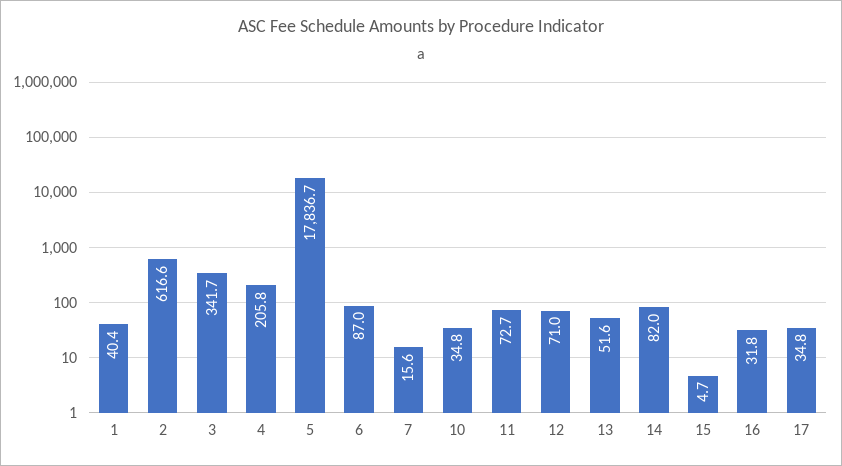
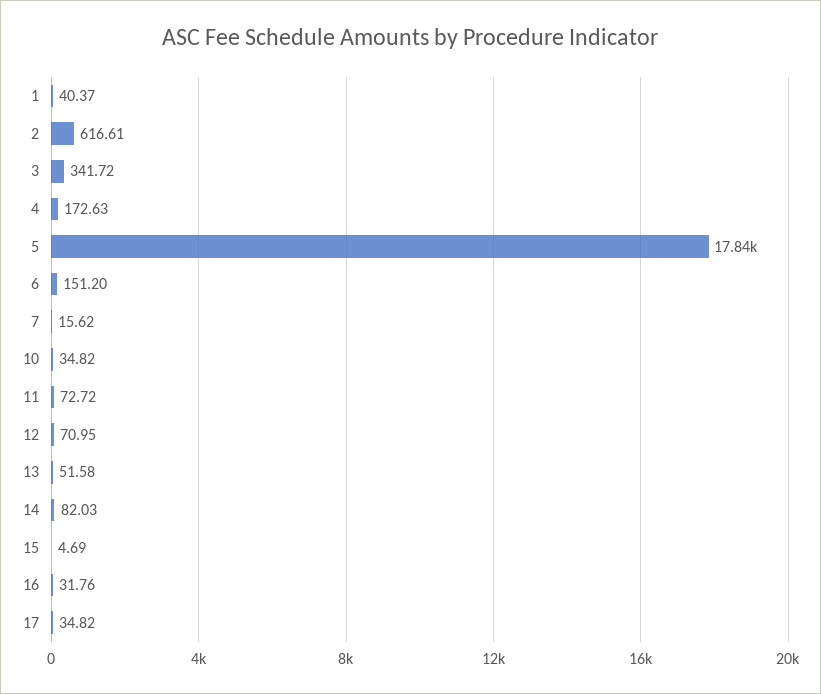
4: 205.8 -> 172.63
6: 87 -> 151.2

